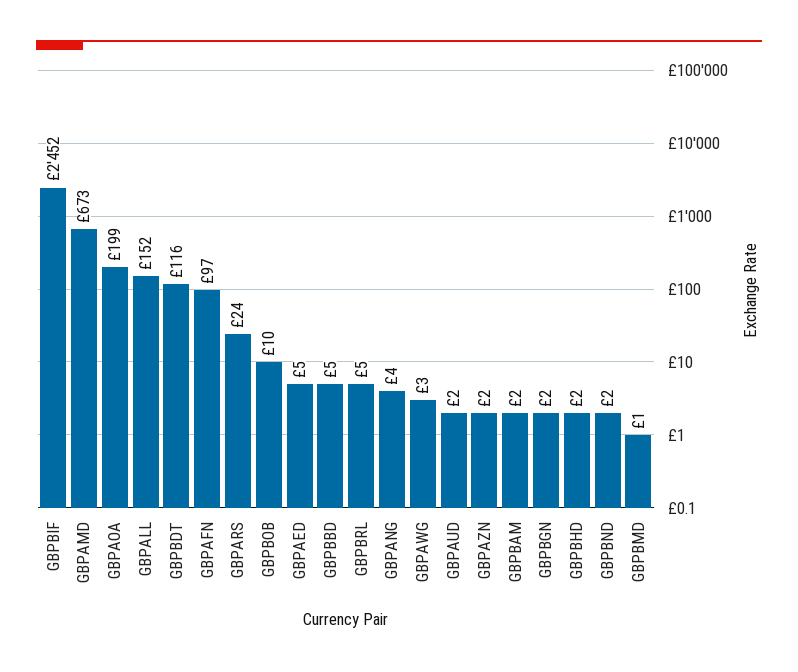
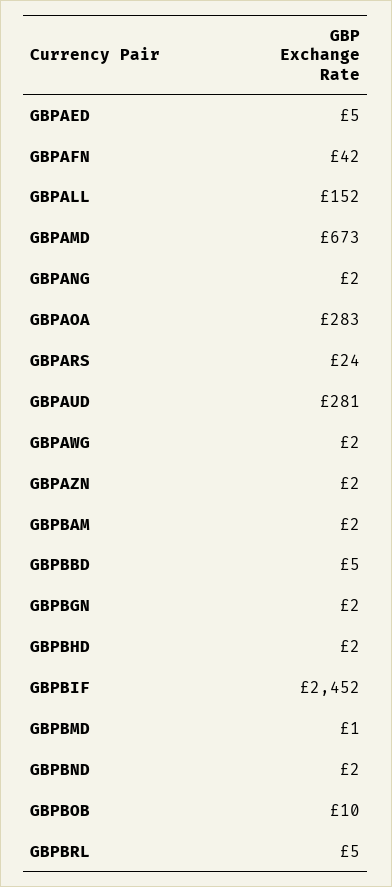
GBPAOA: 199 -> 283
GBPBDT: 116 -> none
GBPAFN: 97 -> 42
GBPANG: 4 -> 2
GBPAWG: 3 -> 2
GBPAUD: 2 -> 281

